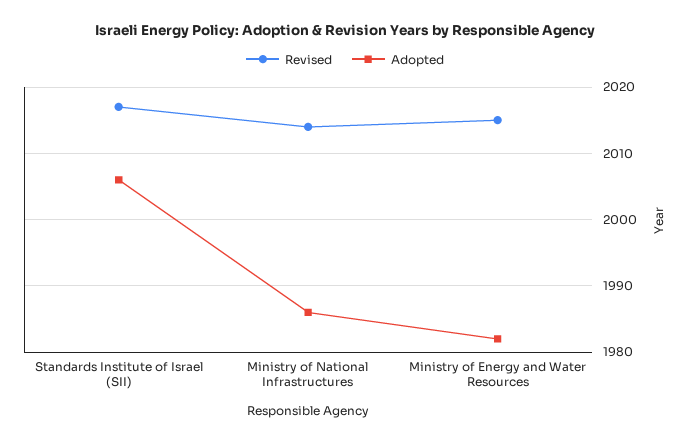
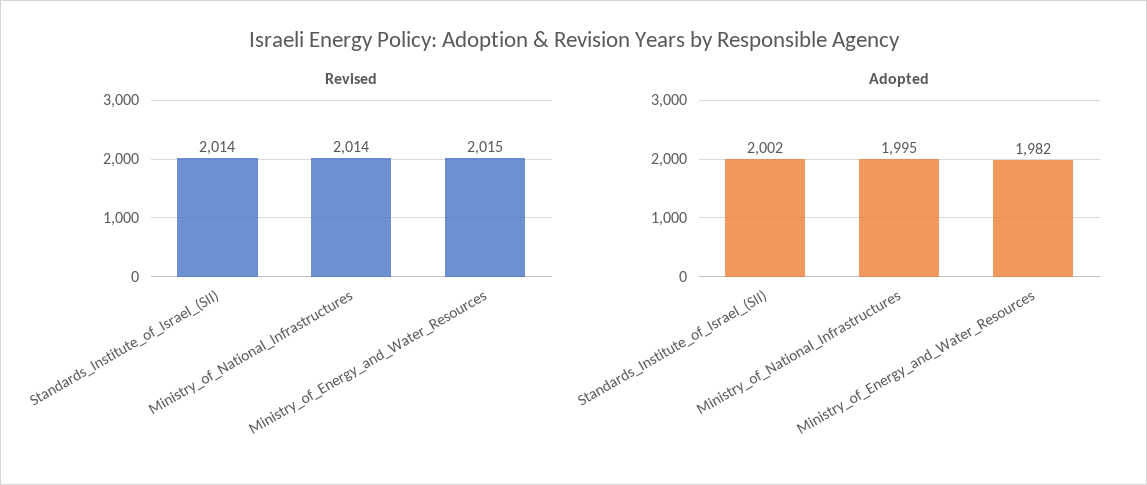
Revised, Standards Institute of Israel (SII): 2017 -> 2014
Adopted, Standards Institute of Israel (SII): 2006 -> 2002
Adopted, Ministry of National Infrastructures: 1986 -> 1995

